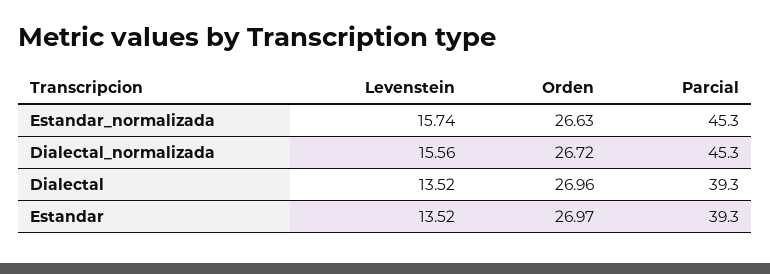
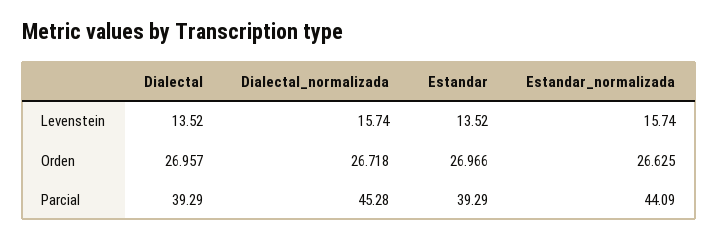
Parcial, Estandar_normalizada: 45.3 -> 44.09
Levenstein, Dialectal_normalizada: 15.56 -> 15.74

